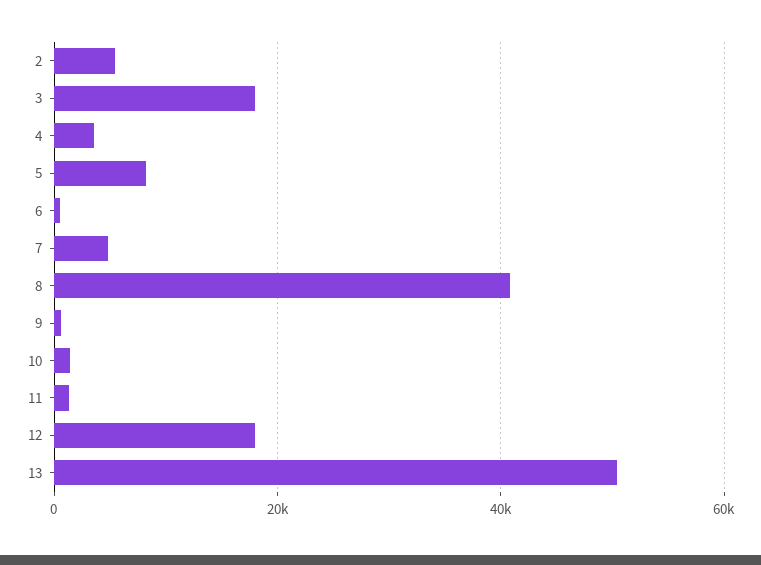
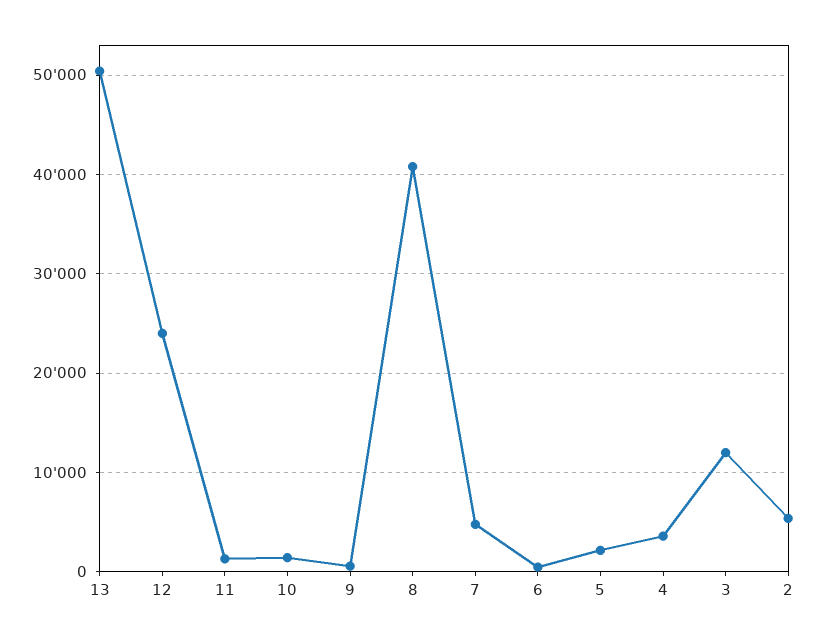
3: 18000 -> 12000
5: 8000 -> 2000
12: 18000 -> 24000

